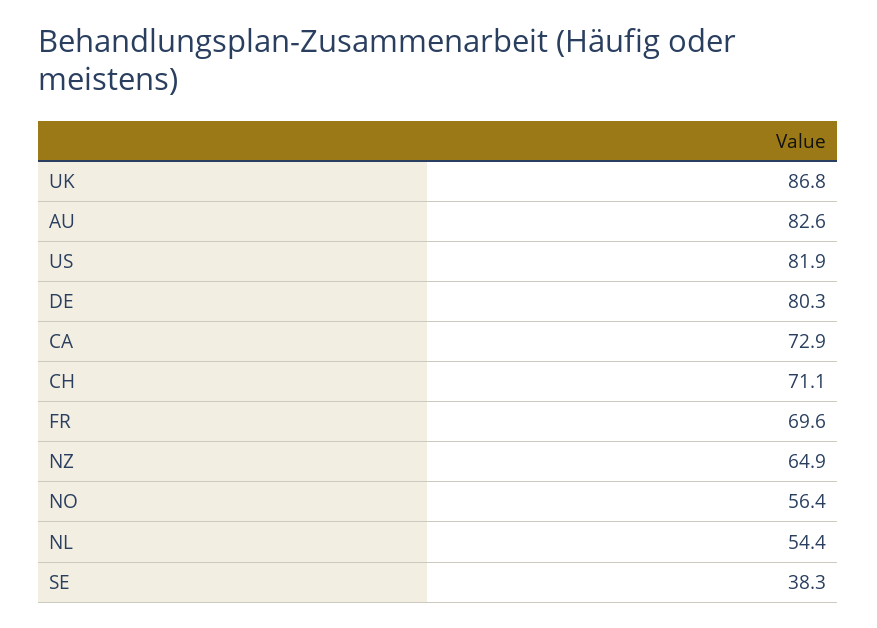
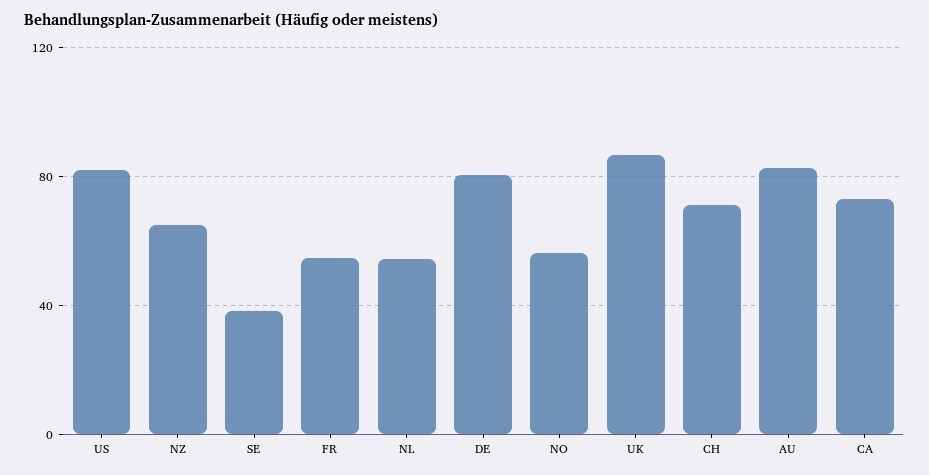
FR: 69.6 -> 55

